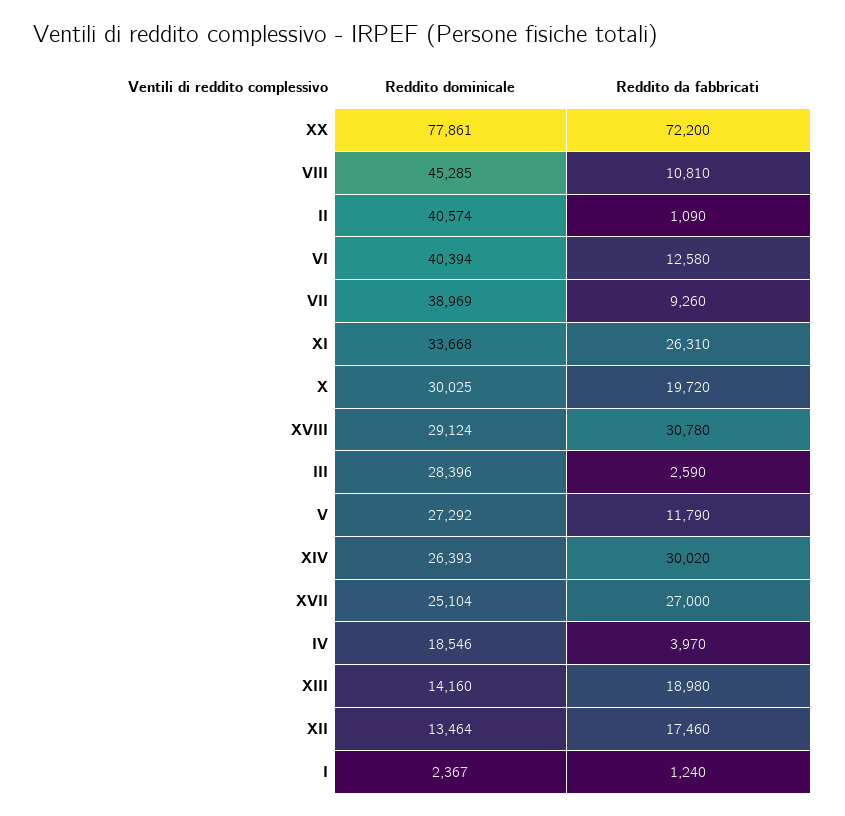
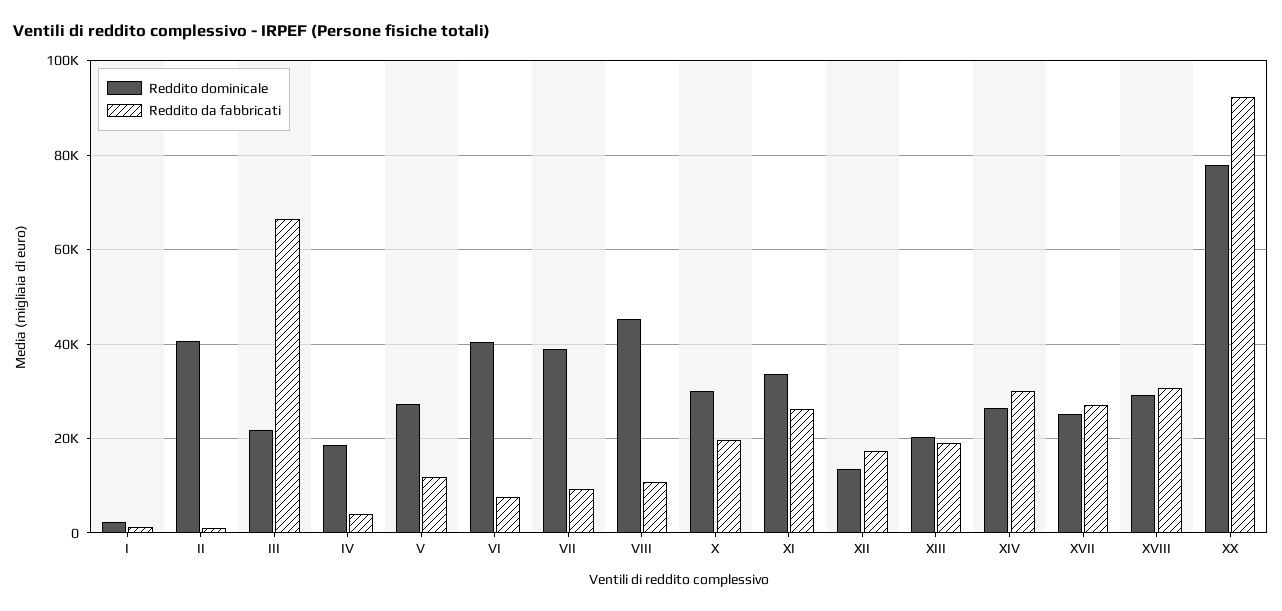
Reddito da fabbricati, XX: 72200 -> 92000
Reddito da fabbricati, VI: 12580 -> 8000
Reddito dominicale, III: 28396 -> 22000
Reddito da fabbricati, III: 2590 -> 66000
Reddito dominicale, XIII: 14160 -> 20000

